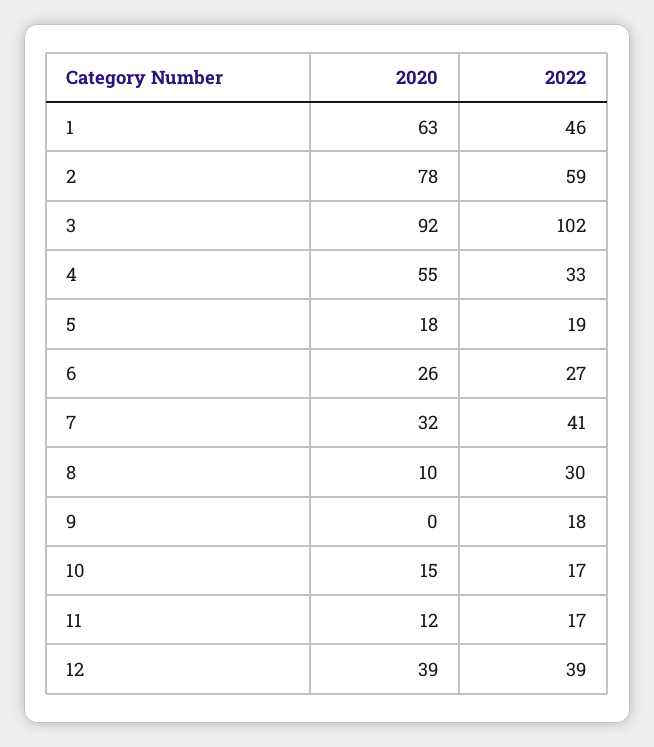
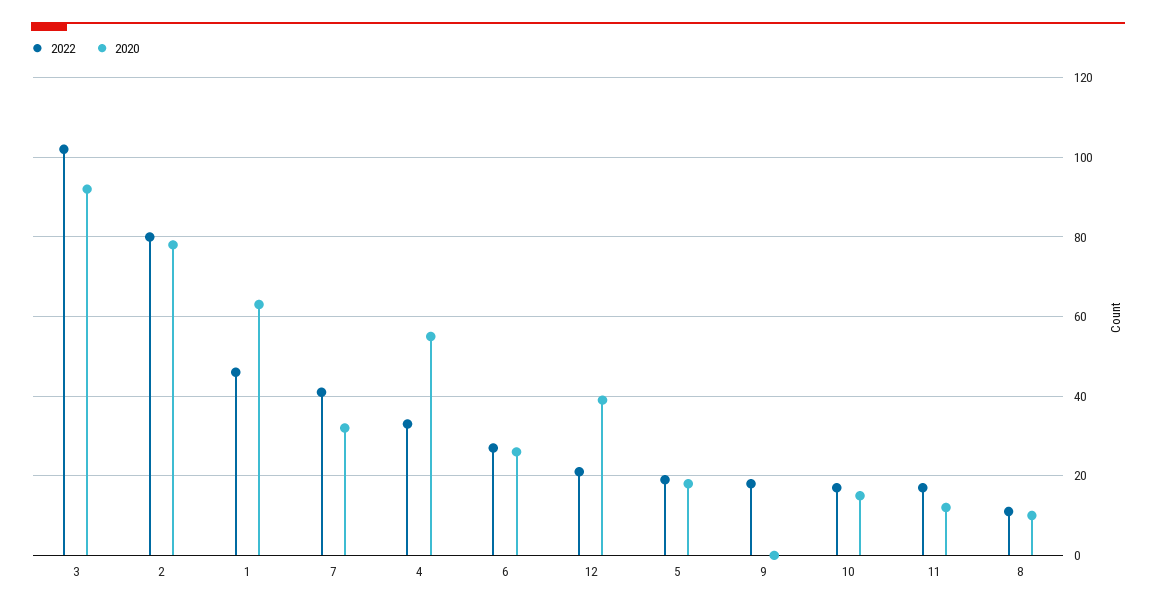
2022, 2: 59 -> 80
2022, 8: 30 -> 10
2022, 12: 39 -> 20

